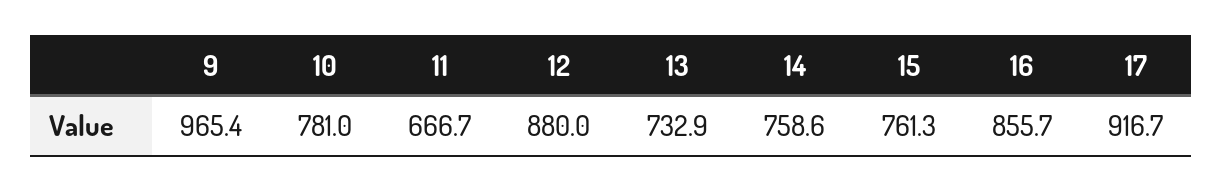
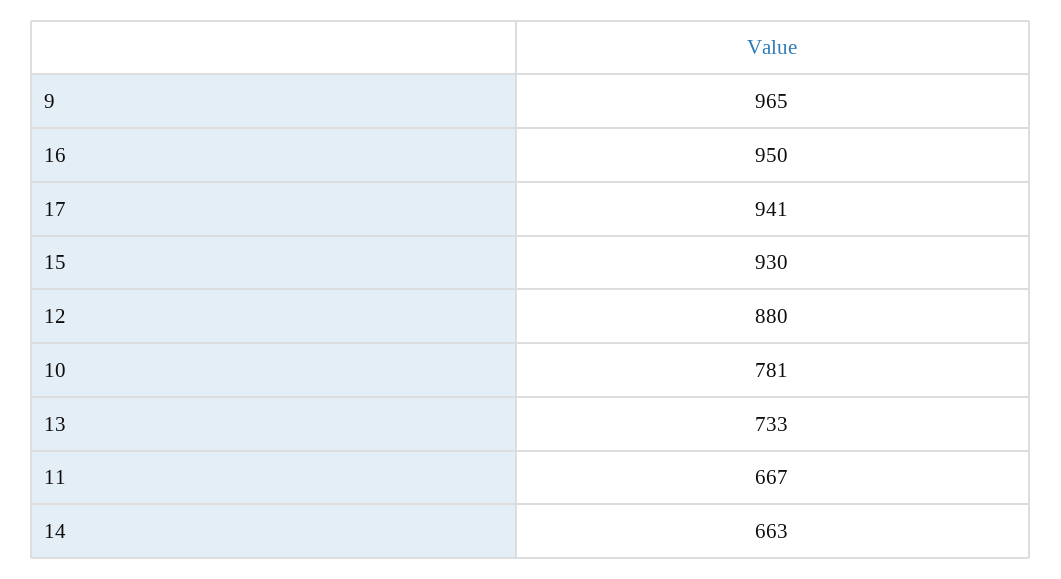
14: 758.6 -> 663
15: 761.3 -> 930
16: 855.7 -> 950
17: 916.7 -> 941

